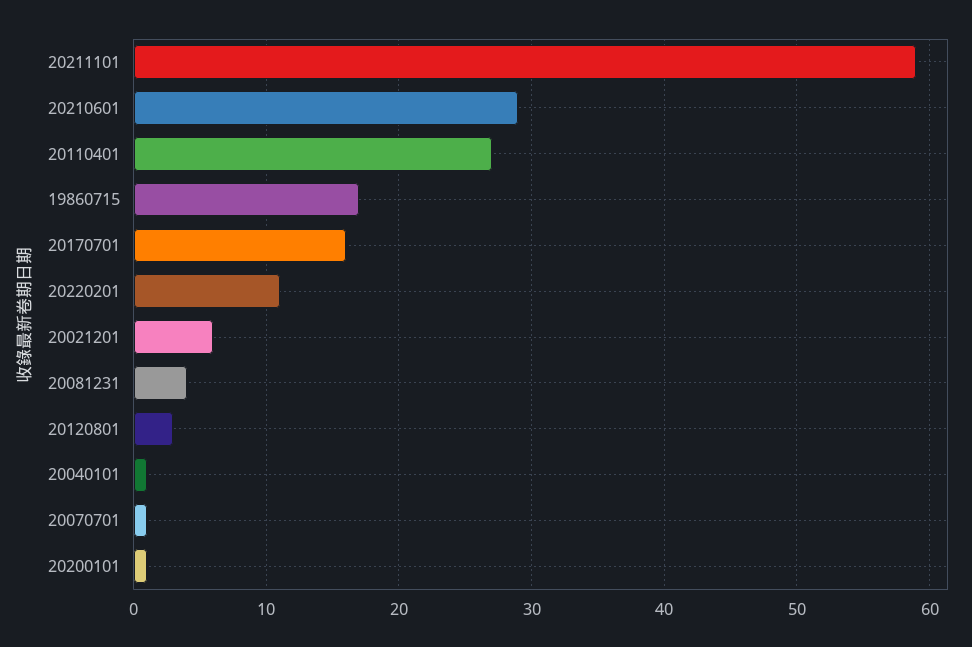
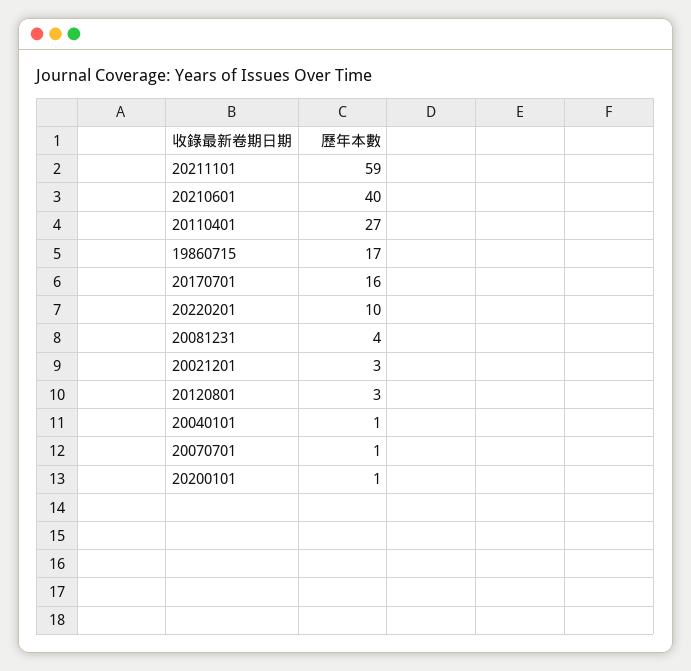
20210601: 29 -> 40
20220201: 11 -> 10
20021201: 6 -> 3

